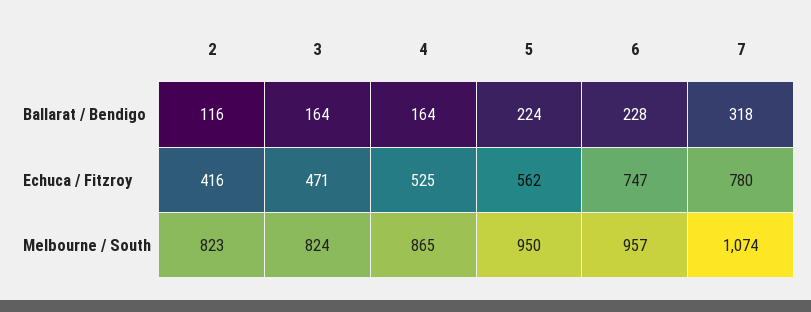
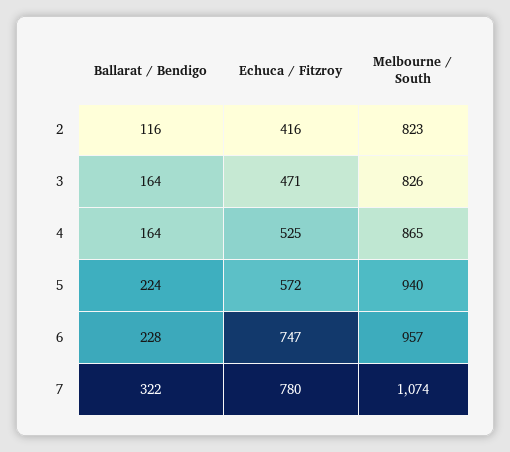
7, Ballarat / Bendigo: 318 -> 322
5, Echuca / Fitzroy: 562 -> 572
3, Melbourne / South: 824 -> 826
5, Melbourne / South: 950 -> 940

